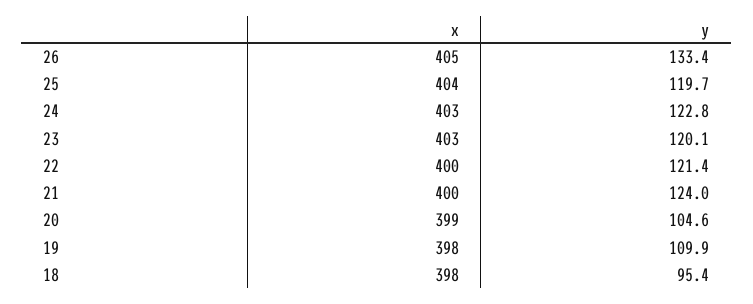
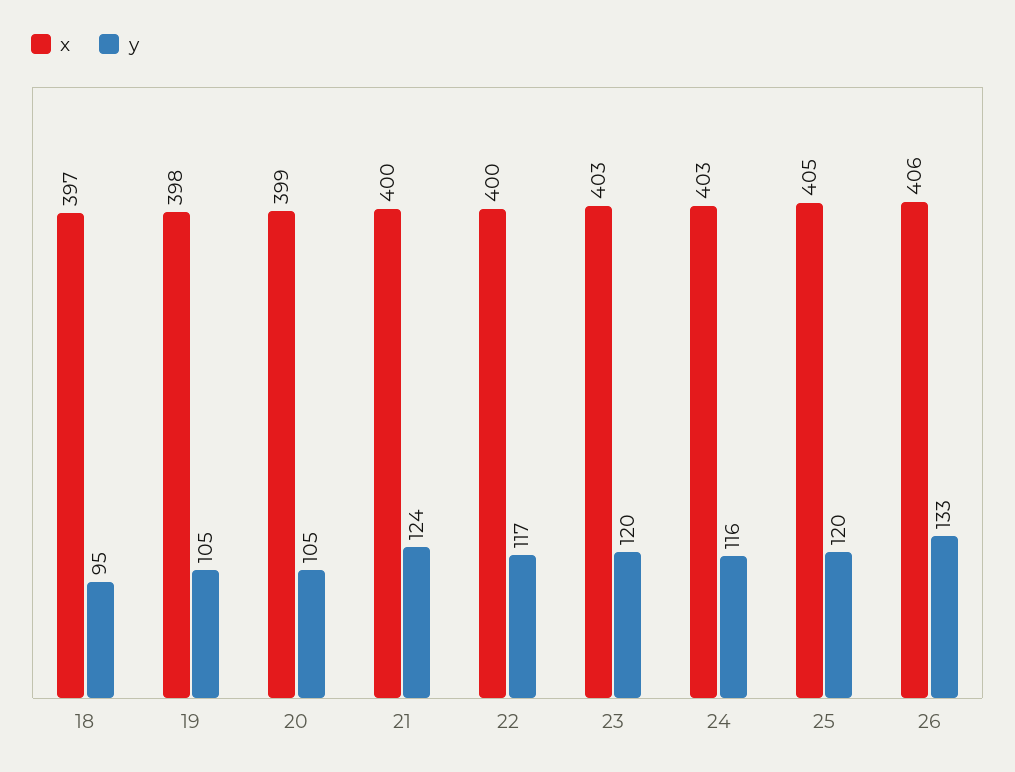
x, 26: 405 -> 406
x, 25: 404 -> 405
y, 24: 122.8 -> 116
y, 22: 121.4 -> 117
y, 19: 109.9 -> 105
x, 18: 398 -> 397

